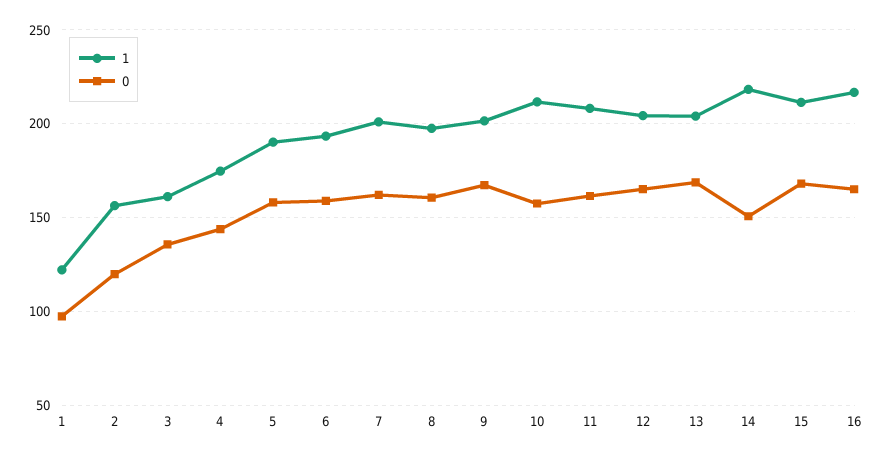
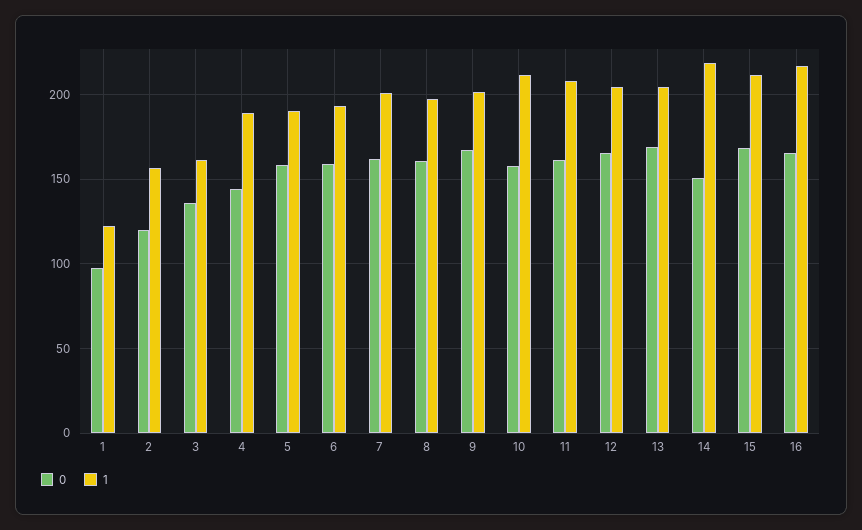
1, 4: 175 -> 190

